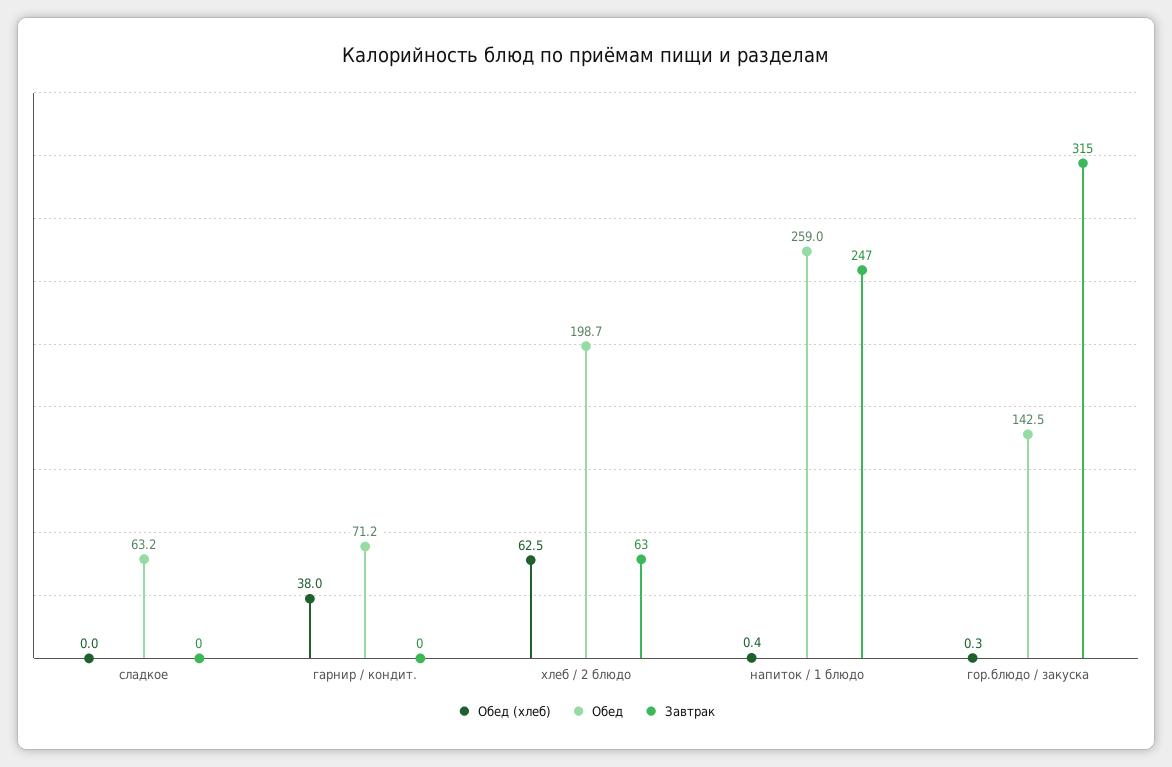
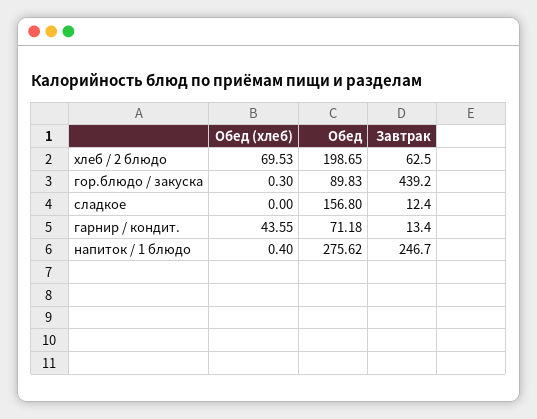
Обед, сладкое: 63.2 -> 156.8
Завтрак, сладкое: 0 -> 12.4
Обед (хлеб), гарнир / кондит.: 38 -> 43.55
Завтрак, гарнир / кондит.: 0 -> 13.4
Обед (хлеб), хлеб / 2 блюдо: 62.5 -> 69.53
Обед, напиток / 1 блюдо: 259 -> 275.62
Обед, гор.блюдо / закуска: 142.5 -> 89.83
Завтрак, гор.блюдо / закуска: 315 -> 439.2

